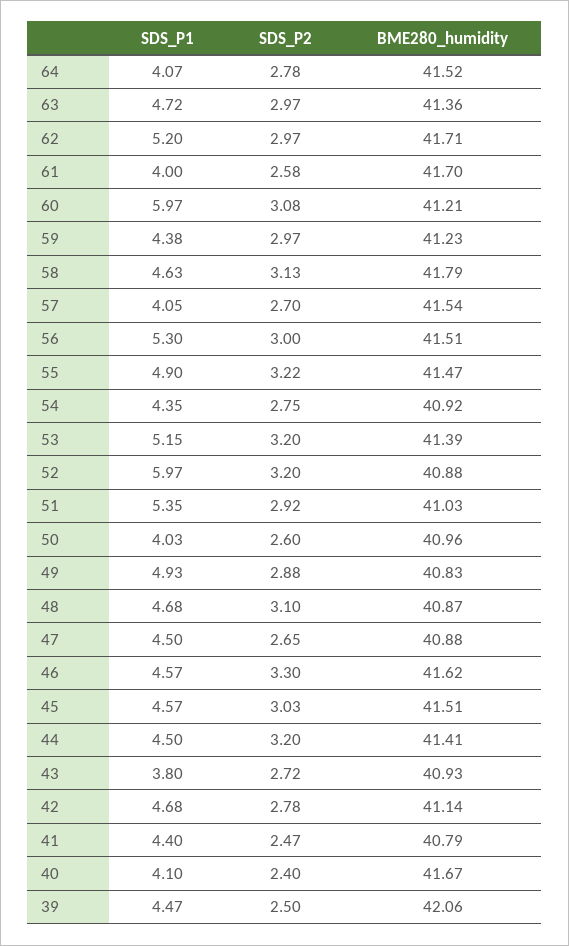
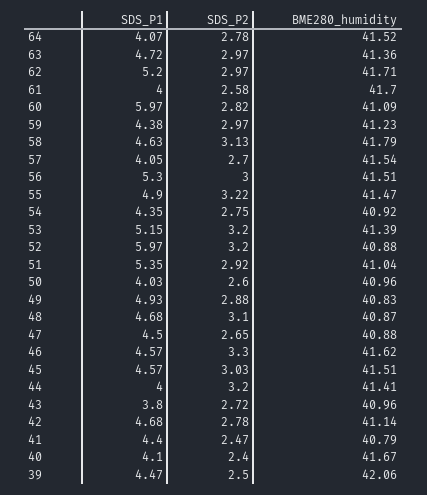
SDS_P2, 60: 3.08 -> 2.82
BME280_humidity, 60: 41.21 -> 41.09
BME280_humidity, 51: 41.03 -> 41.04
SDS_P1, 44: 4.5 -> 4
BME280_humidity, 43: 40.93 -> 40.96

